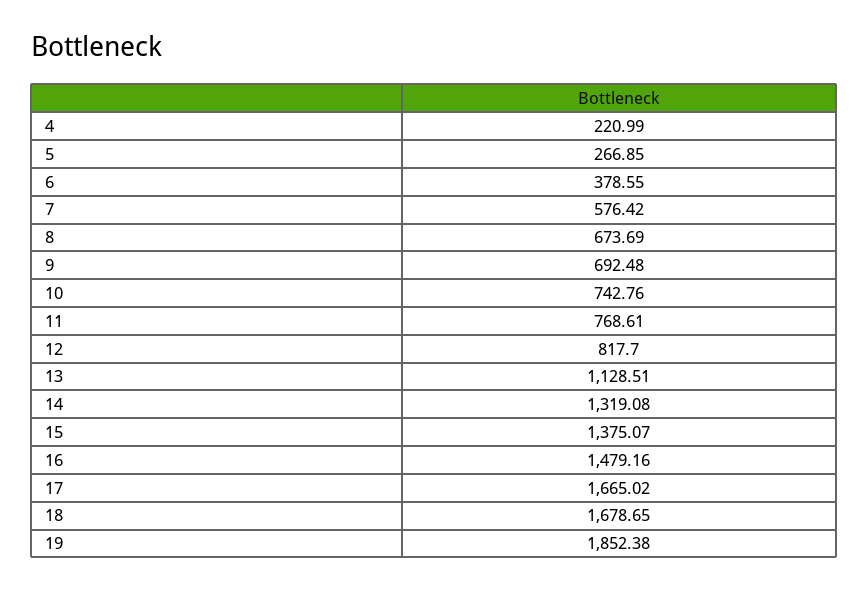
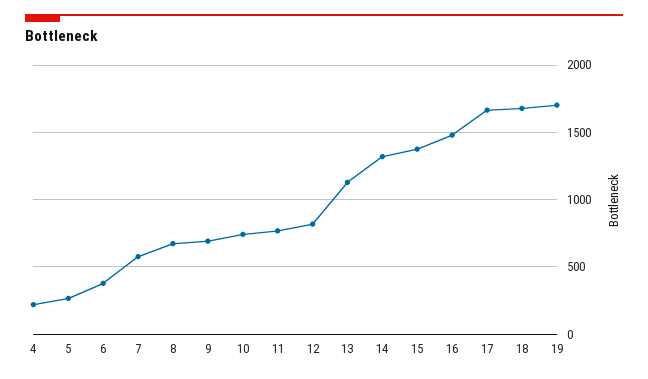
19: 1852.38 -> 1700

